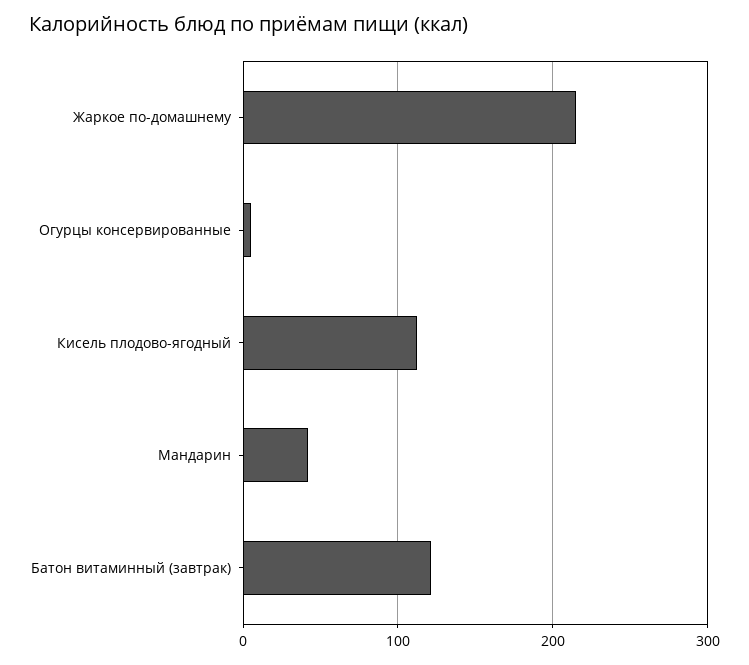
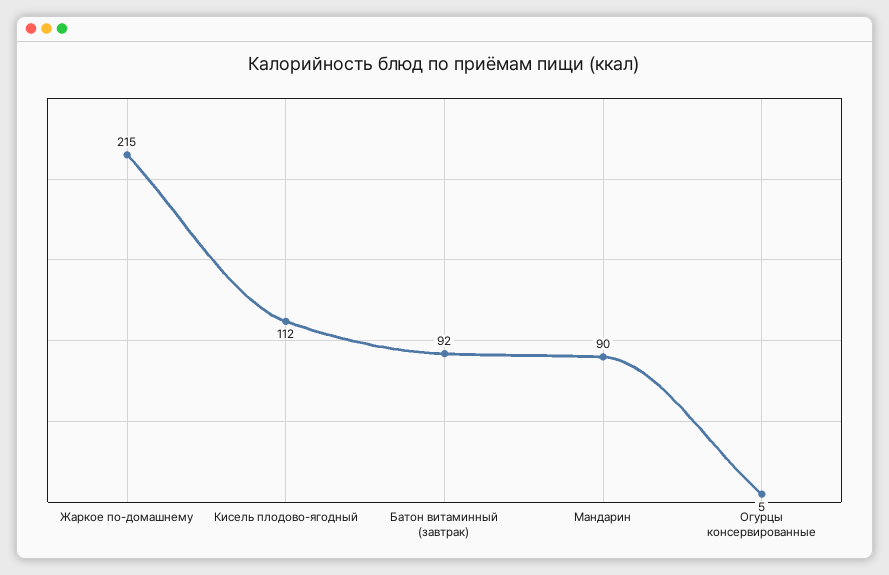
Мандарин: 40 -> 90
Батон витаминный (завтрак): 120 -> 92

